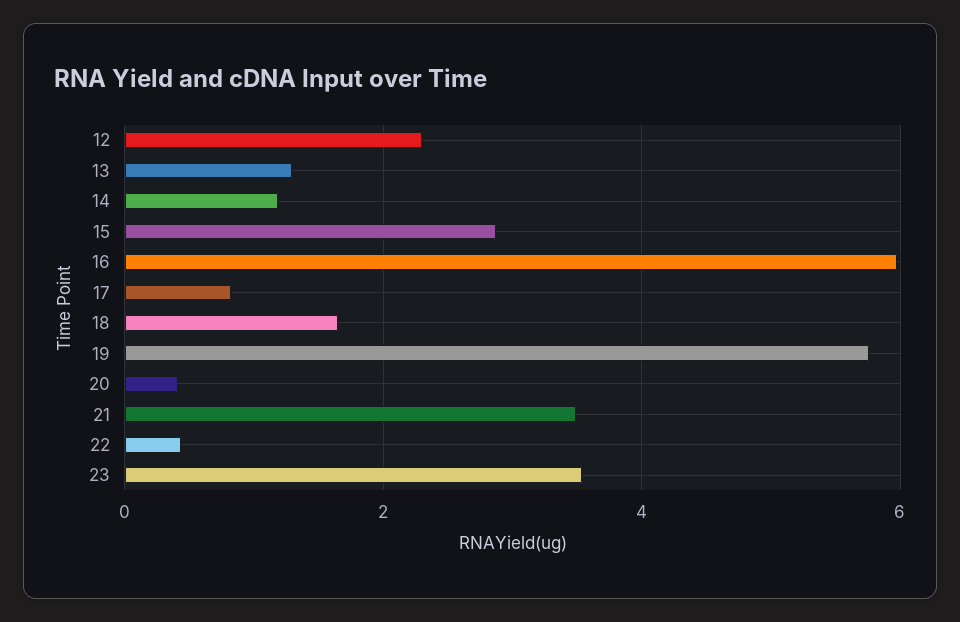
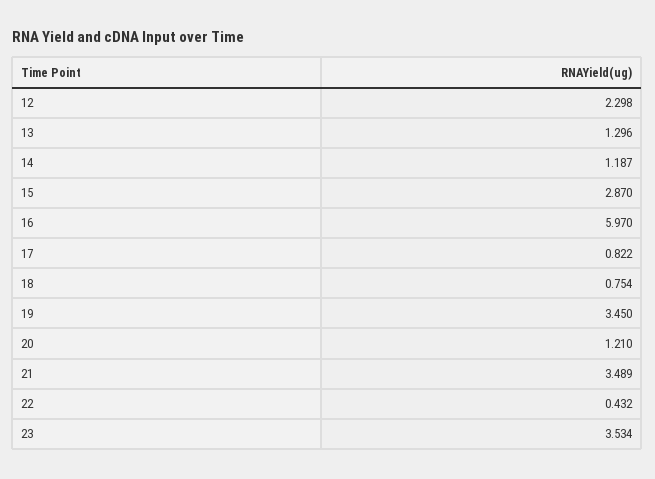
18: 1.6 -> 0.754
19: 5.8 -> 3.45
20: 0.4 -> 1.21

